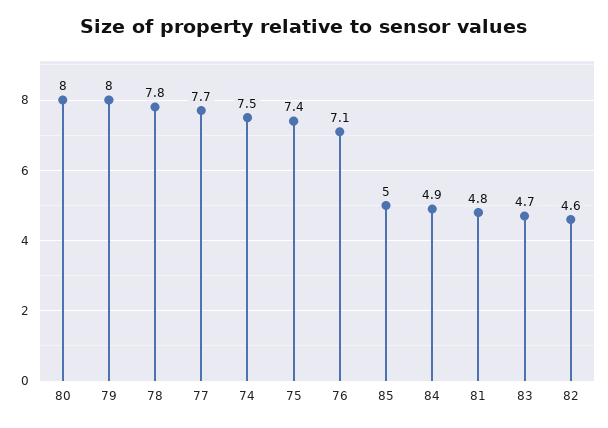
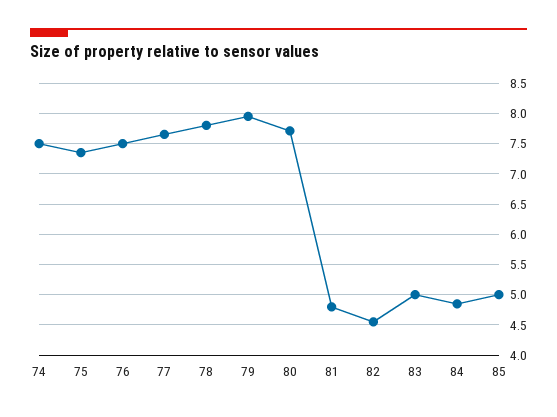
80: 8 -> 7.7
76: 7.1 -> 7.5
83: 4.7 -> 5

